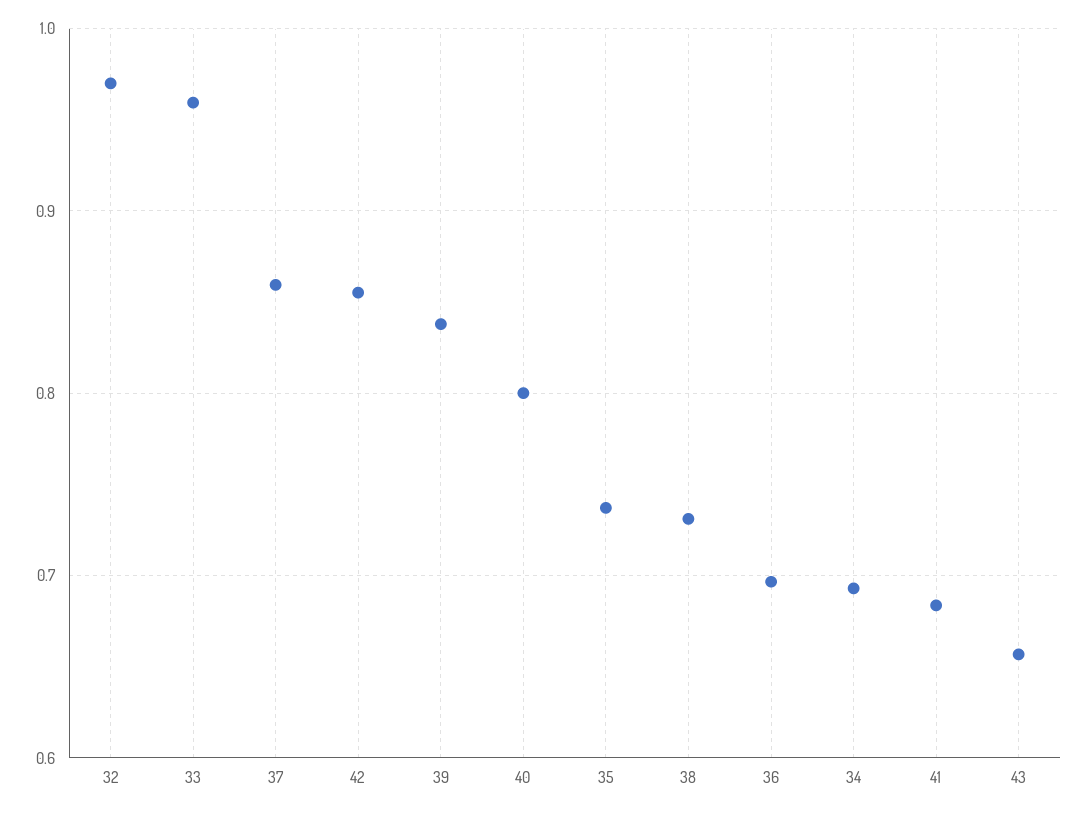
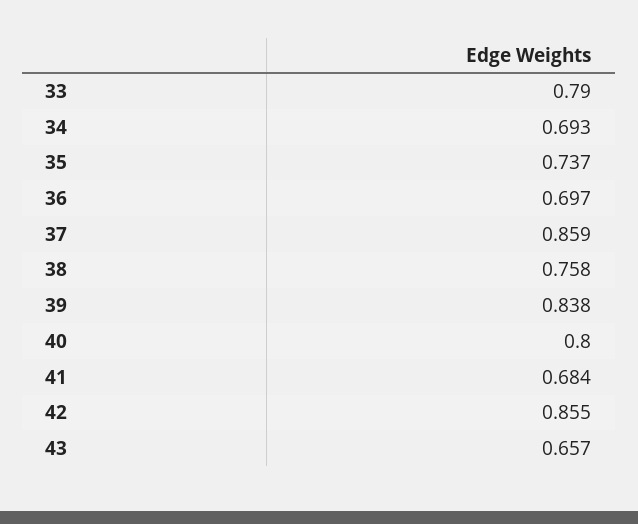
32: 0.97 -> none
33: 0.96 -> 0.79
38: 0.73 -> 0.758

